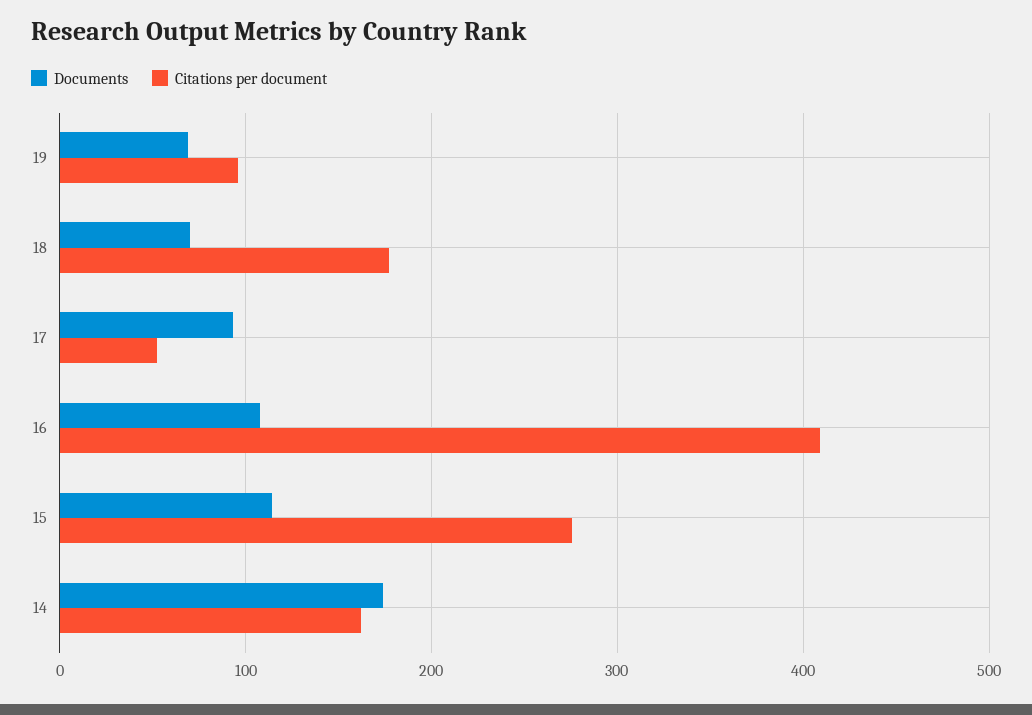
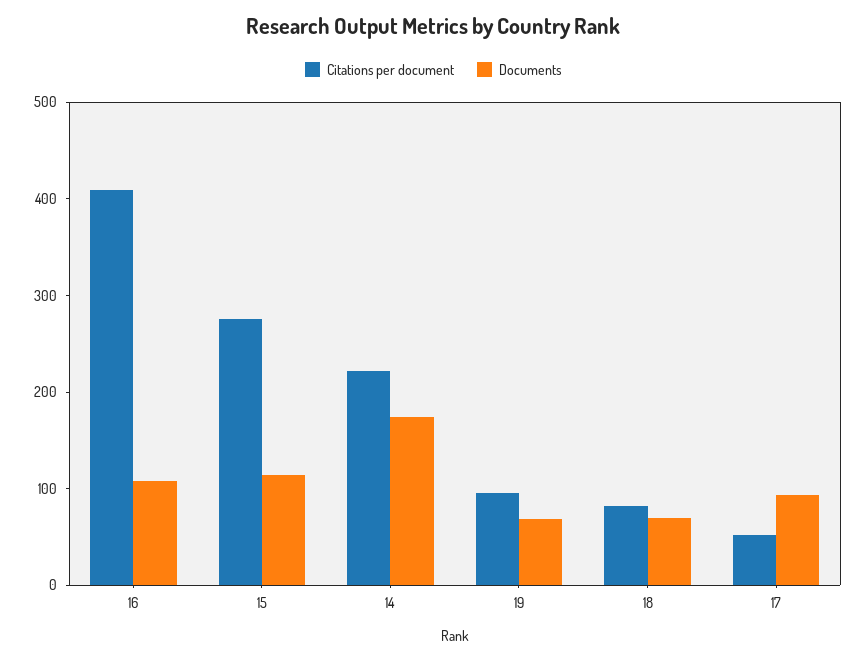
Citations per document, 18: 180 -> 80
Citations per document, 14: 160 -> 220

